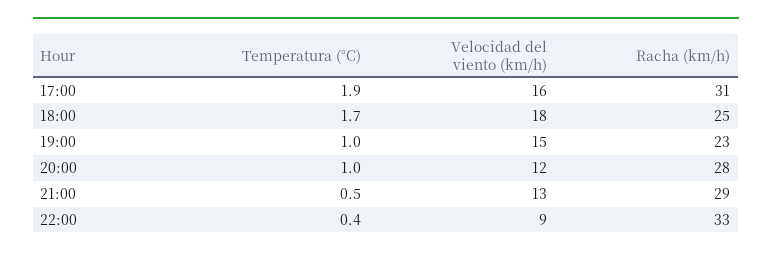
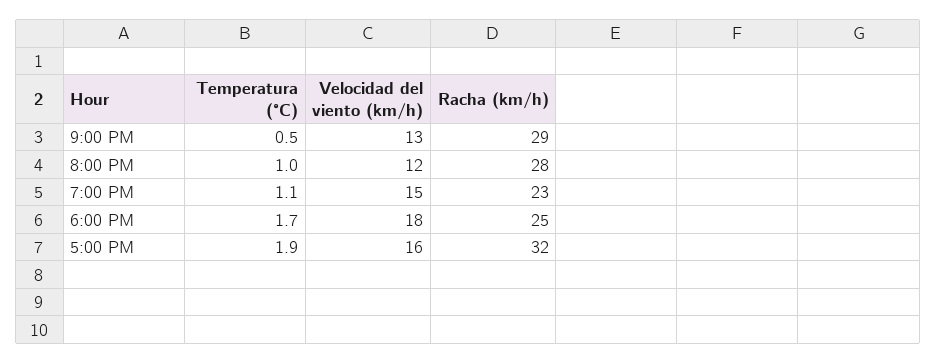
Racha (km/h), 17:00: 31 -> 32
Temperatura (°C), 19:00: 1 -> 1.1
Temperatura (°C), 22:00: 0.4 -> none
Velocidad del viento (km/h), 22:00: 9 -> none
Racha (km/h), 22:00: 33 -> none

